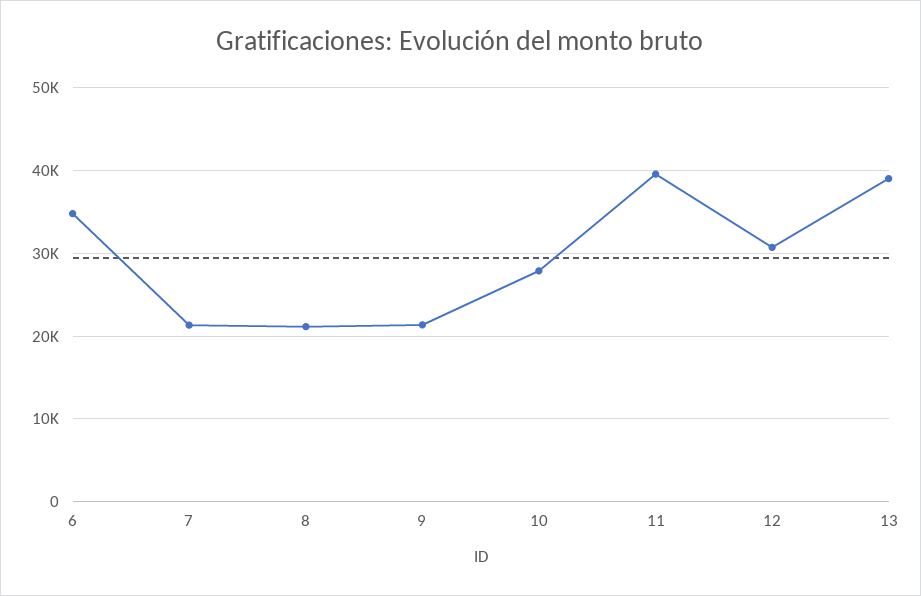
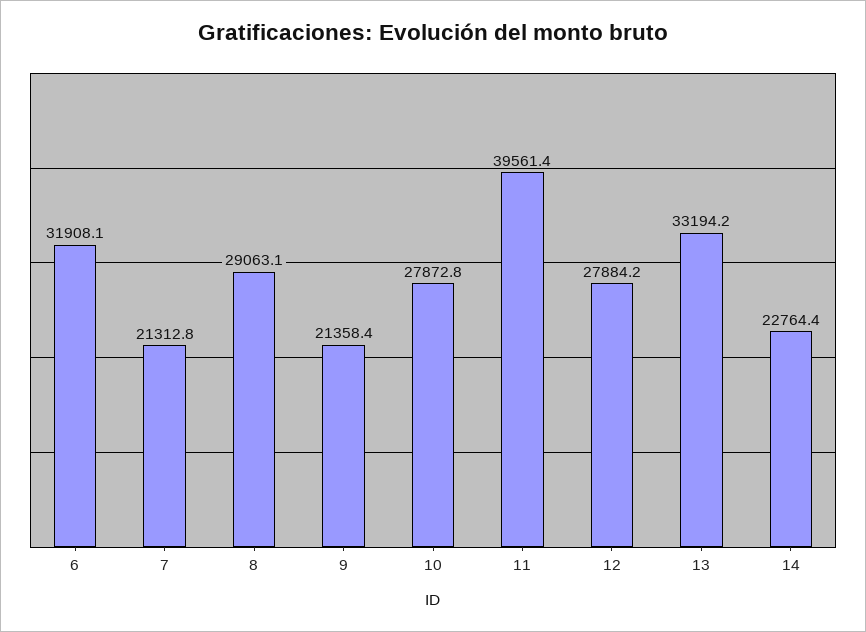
6: 35000 -> 31908.1
8: 21000 -> 29063.1
12: 31000 -> 27884.2
13: 39000 -> 33194.2
14: none -> 22764.4

